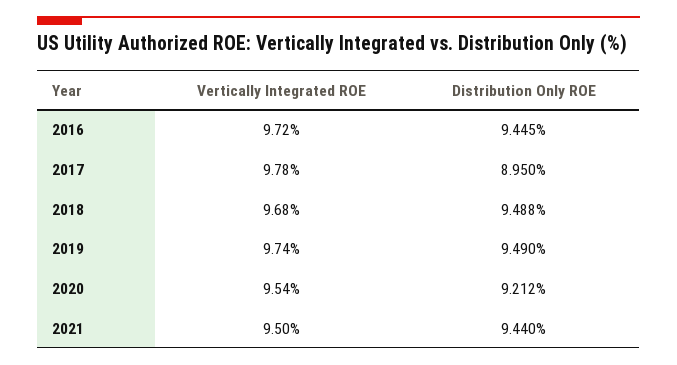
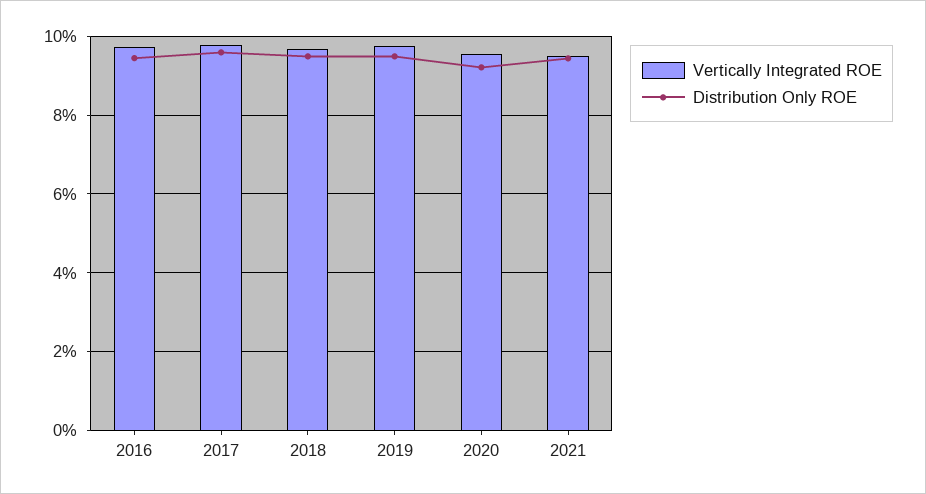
Distribution Only ROE, 2017: 8.95 -> 9.6

